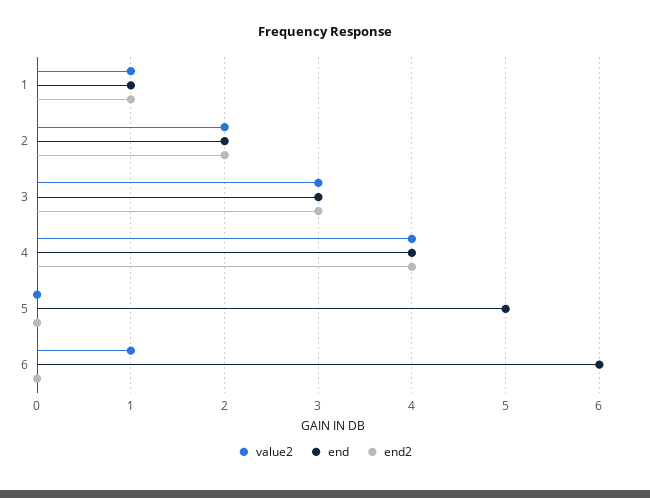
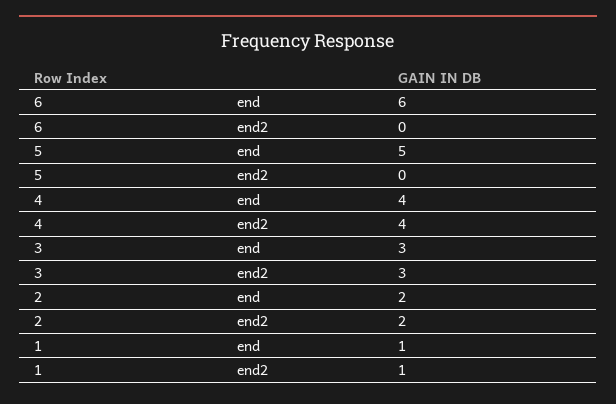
value2, 1: 1 -> none
value2, 2: 2 -> none
value2, 3: 3 -> none
value2, 4: 4 -> none
value2, 5: 0 -> none
value2, 6: 1 -> none

